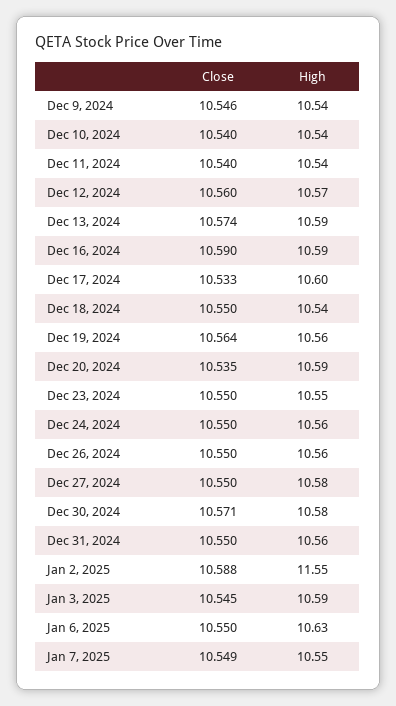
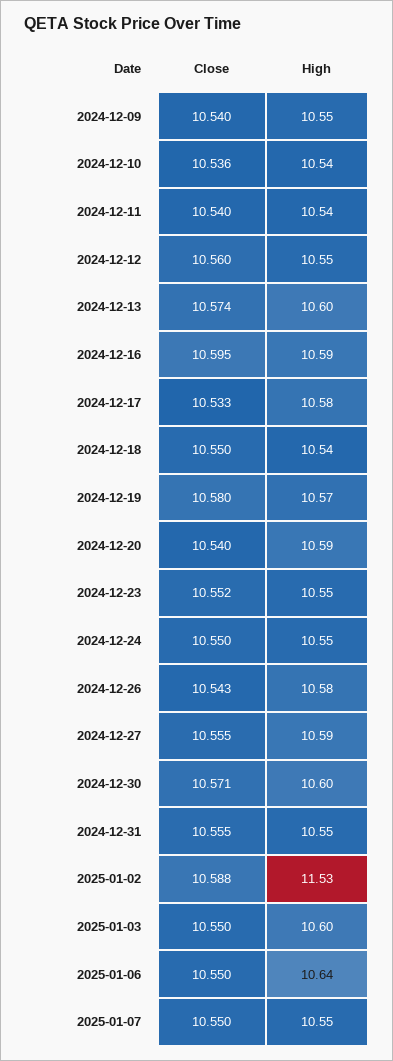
Close, Dec 9, 2024: 10.546 -> 10.54
High, Dec 9, 2024: 10.54 -> 10.55
Close, Dec 10, 2024: 10.54 -> 10.536
High, Dec 12, 2024: 10.57 -> 10.55
High, Dec 13, 2024: 10.59 -> 10.6
Close, Dec 16, 2024: 10.59 -> 10.595
High, Dec 17, 2024: 10.6 -> 10.58
Close, Dec 19, 2024: 10.564 -> 10.58
High, Dec 19, 2024: 10.56 -> 10.57
Close, Dec 20, 2024: 10.535 -> 10.54
Close, Dec 23, 2024: 10.55 -> 10.552
High, Dec 24, 2024: 10.56 -> 10.55
Close, Dec 26, 2024: 10.55 -> 10.543
High, Dec 26, 2024: 10.56 -> 10.58
Close, Dec 27, 2024: 10.55 -> 10.555
High, Dec 27, 2024: 10.58 -> 10.59
High, Dec 30, 2024: 10.58 -> 10.6
Close, Dec 31, 2024: 10.55 -> 10.555
High, Dec 31, 2024: 10.56 -> 10.55
High, Jan 2, 2025: 11.55 -> 11.53
Close, Jan 3, 2025: 10.545 -> 10.55
High, Jan 3, 2025: 10.59 -> 10.6
High, Jan 6, 2025: 10.63 -> 10.64
Close, Jan 7, 2025: 10.549 -> 10.55

